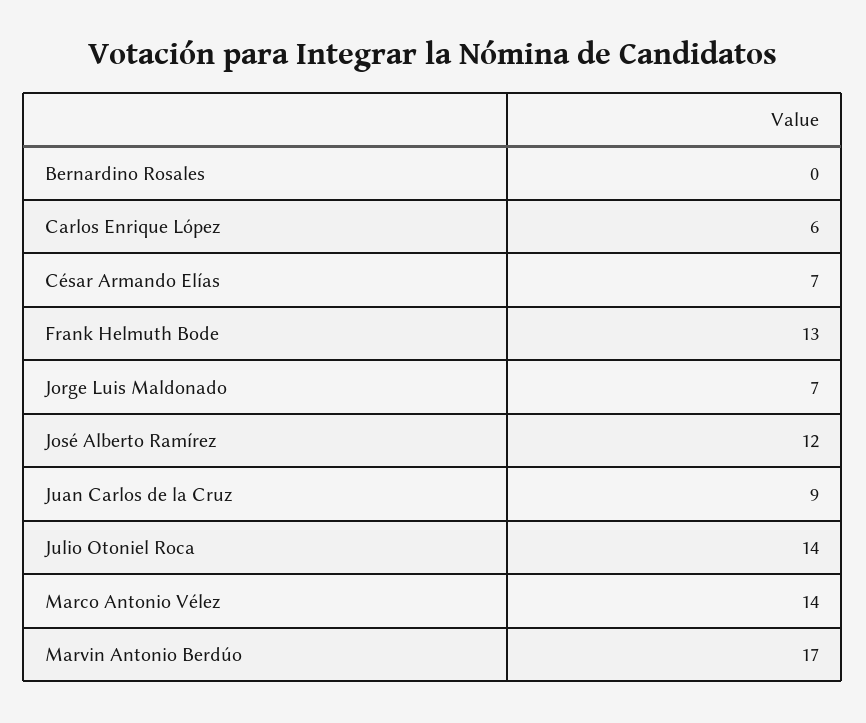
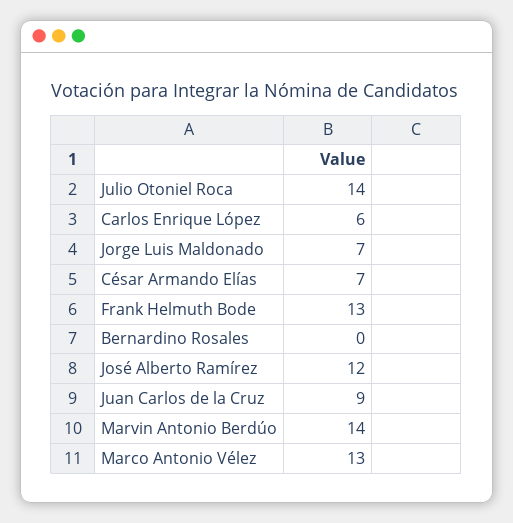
Marco Antonio Vélez: 14 -> 13
Marvin Antonio Berdúo: 17 -> 14

